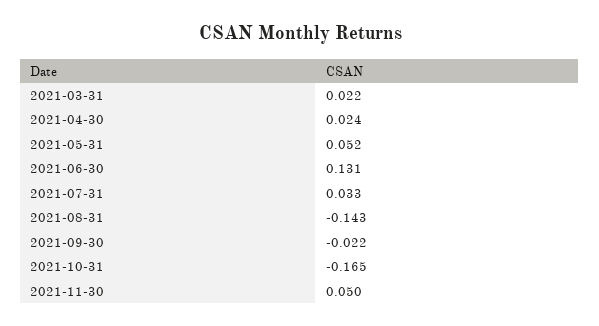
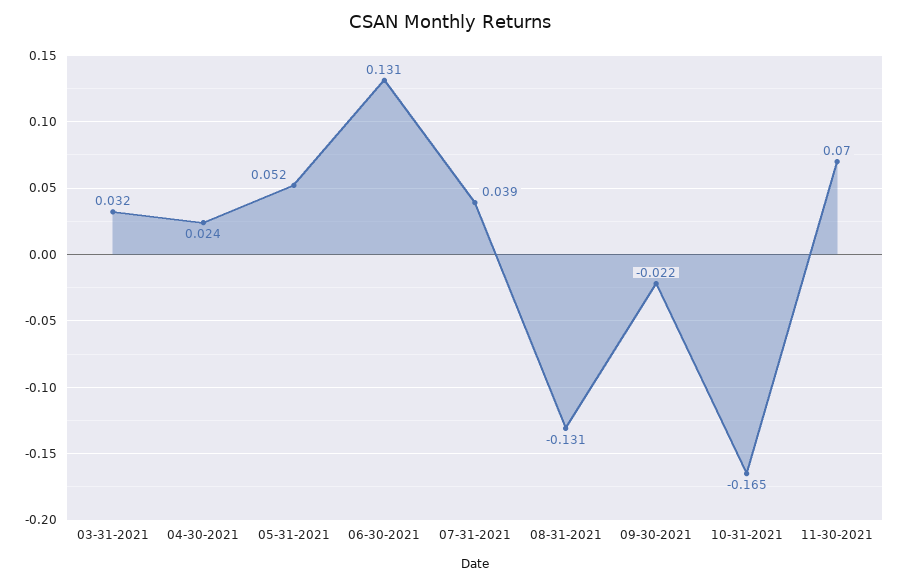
2021-03-31: 0.022 -> 0.032
2021-07-31: 0.033 -> 0.039
2021-08-31: -0.143 -> -0.131
2021-11-30: 0.05 -> 0.07

